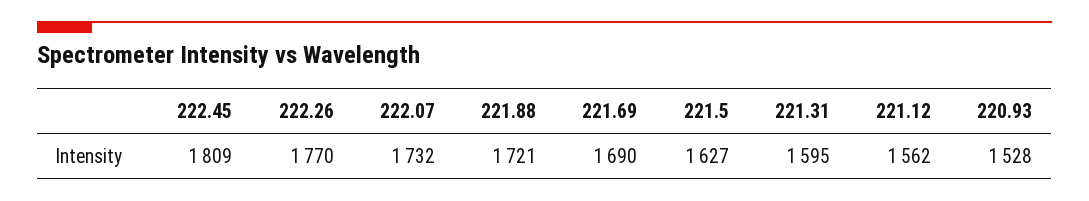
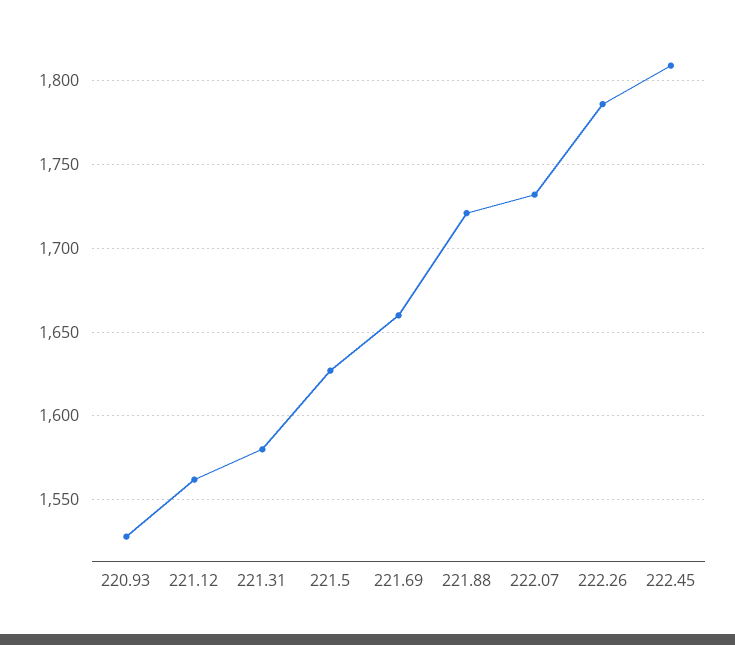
222.26: 1770 -> 1785
221.69: 1690 -> 1660
221.31: 1595 -> 1580

